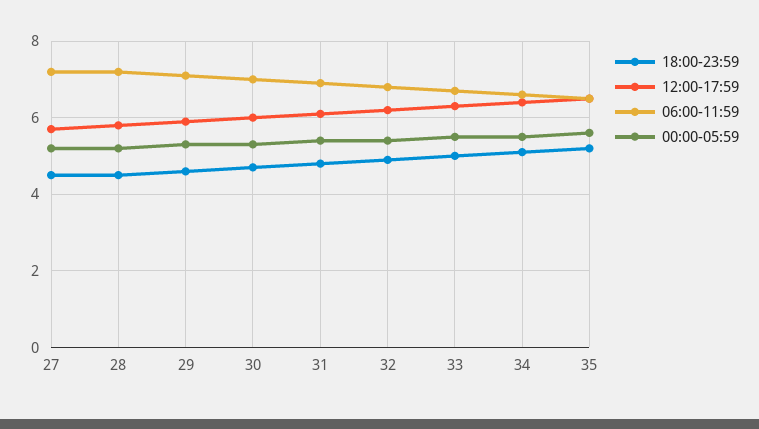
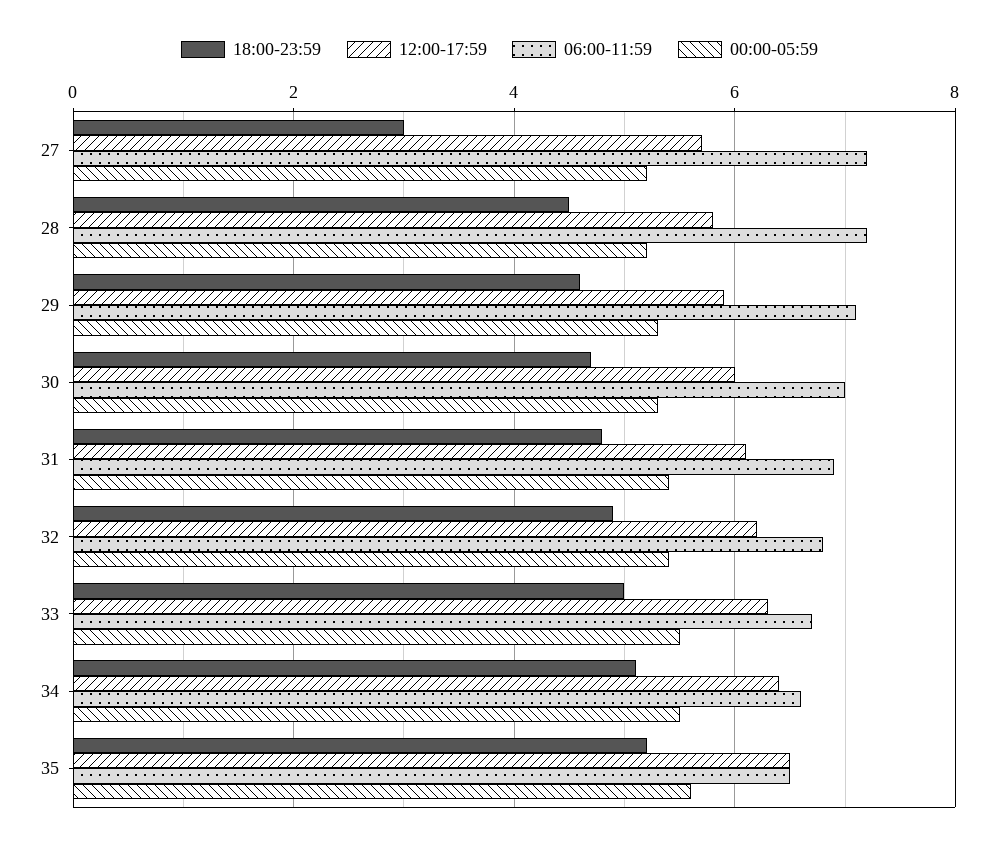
18:00-23:59, 27: 4.5 -> 3

